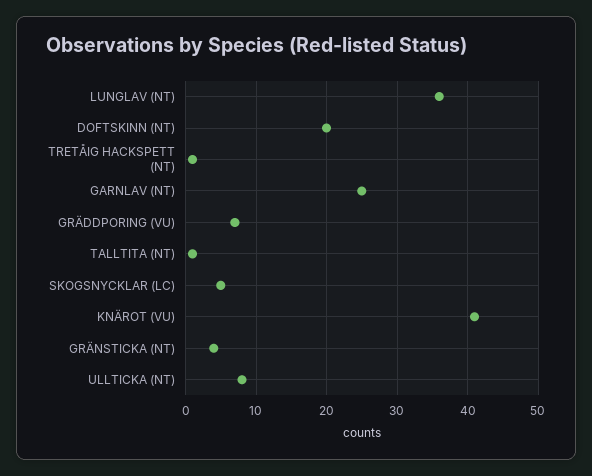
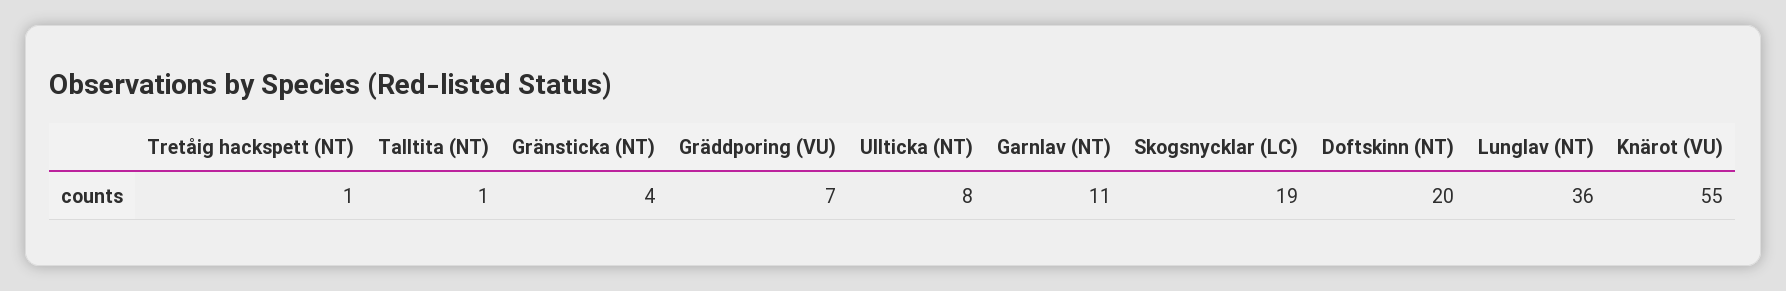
GARNLAV (NT): 25 -> 11
SKOGSNYCKLAR (LC): 5 -> 19
KNÄROT (VU): 41 -> 55

